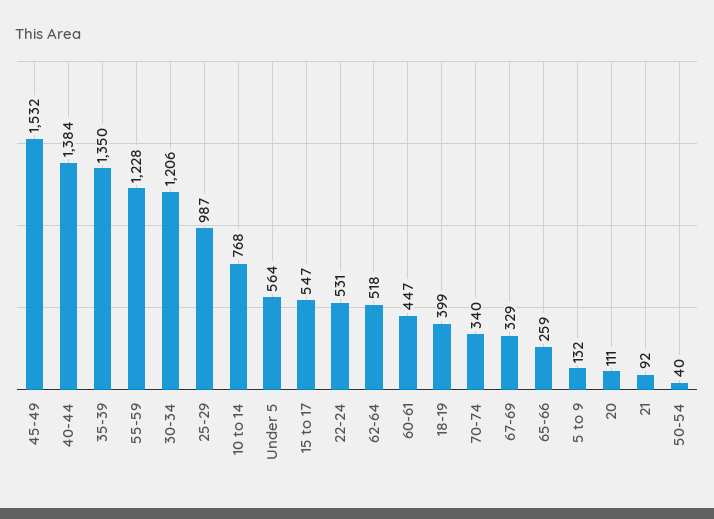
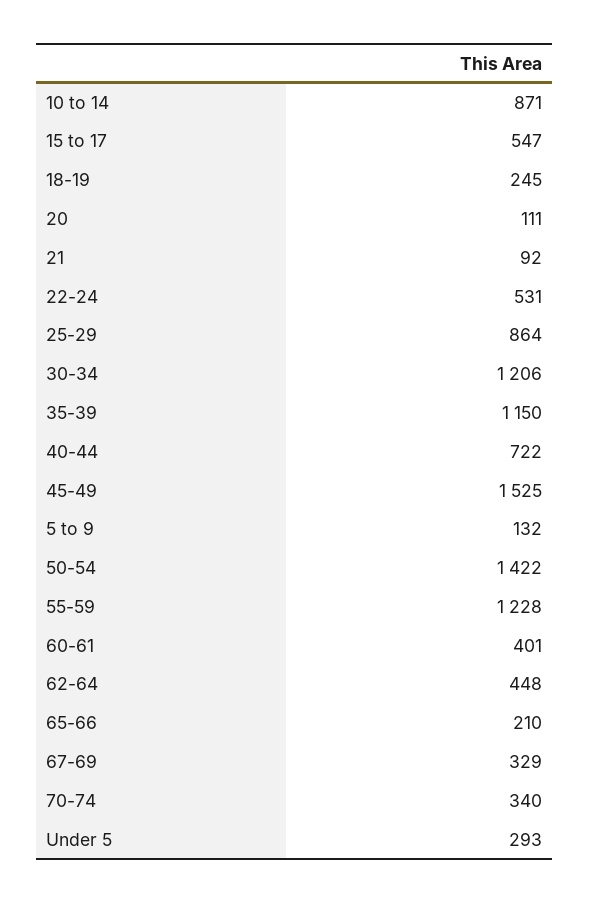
45-49: 1532 -> 1525
40-44: 1384 -> 722
35-39: 1350 -> 1150
25-29: 987 -> 864
10 to 14: 768 -> 871
Under 5: 564 -> 293
62-64: 518 -> 448
60-61: 447 -> 401
18-19: 399 -> 245
65-66: 259 -> 210
50-54: 40 -> 1422

